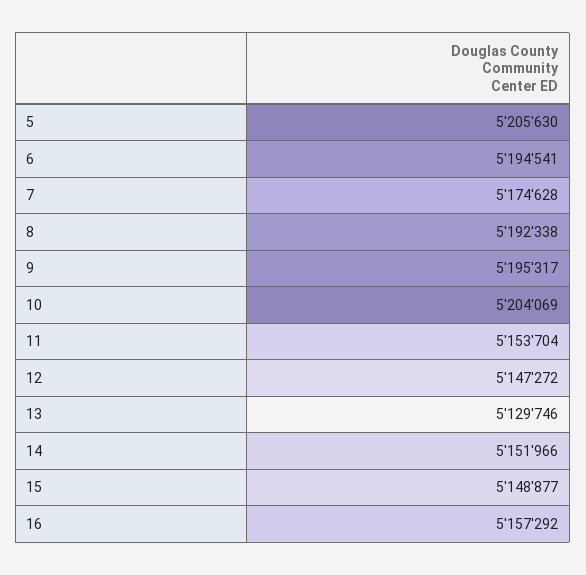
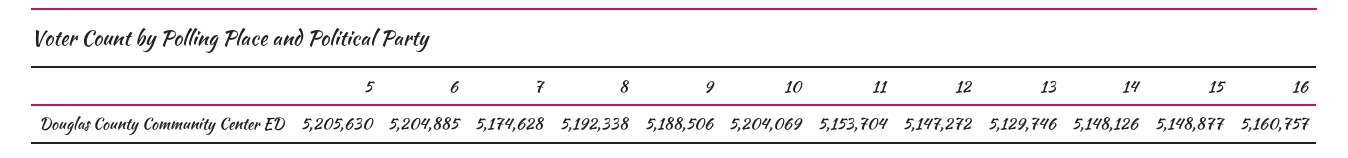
6: 5194541 -> 5204885
9: 5195317 -> 5188506
14: 5151966 -> 5148126
16: 5157292 -> 5160757

